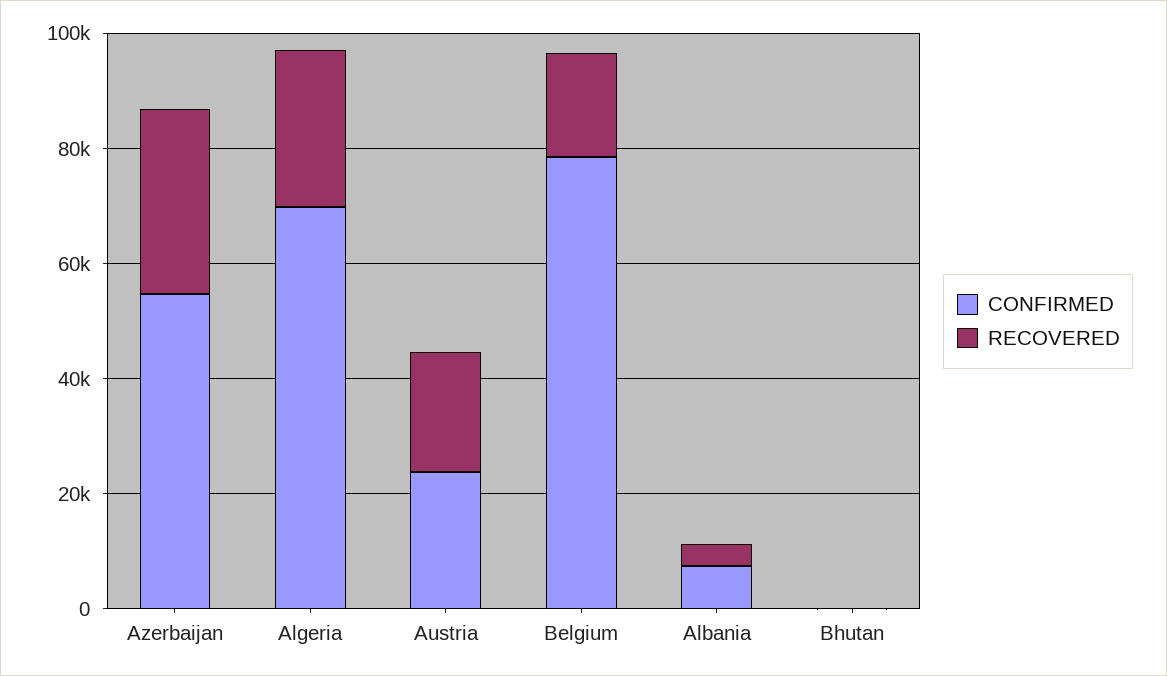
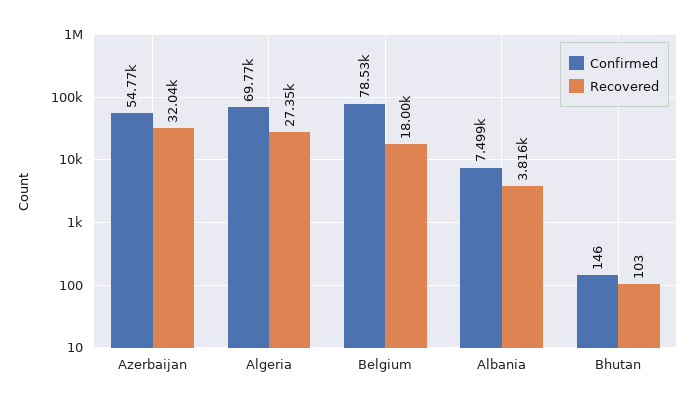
CONFIRMED, Austria: 25000 -> none
RECOVERED, Austria: 20000 -> none

